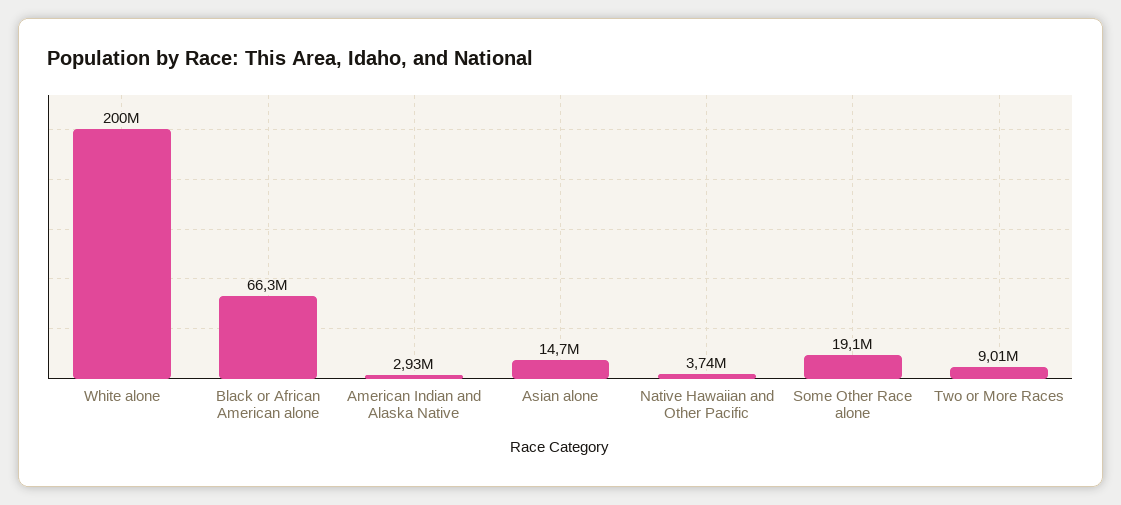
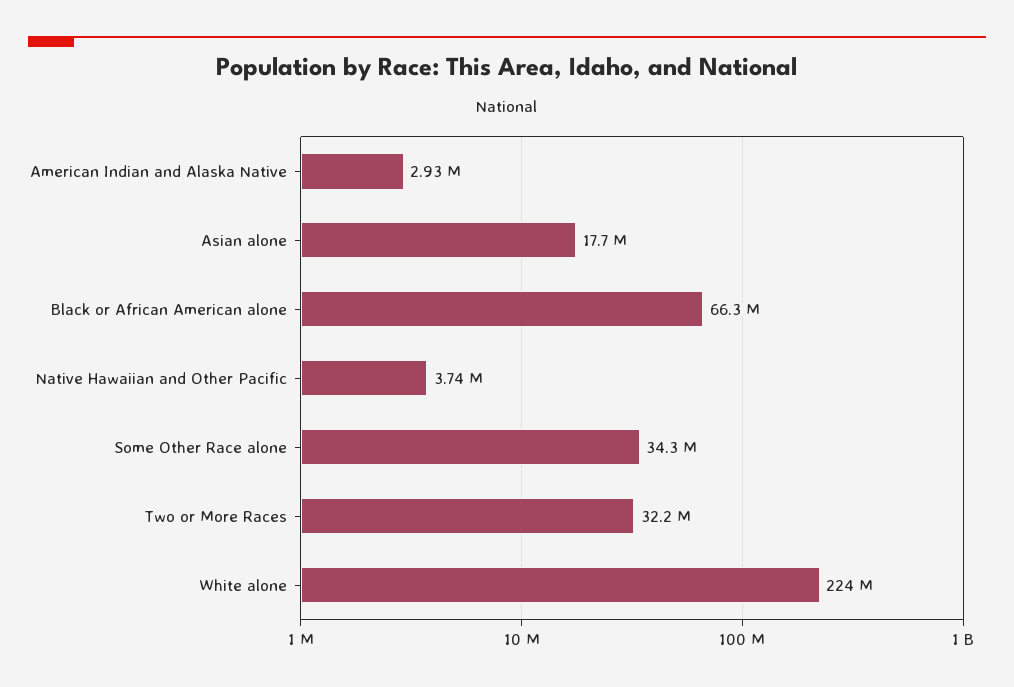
White alone: 200000000 -> 224000000
Asian alone: 14700000 -> 17700000
Some Other Race alone: 19100000 -> 34300000
Two or More Races: 9010000 -> 32200000

